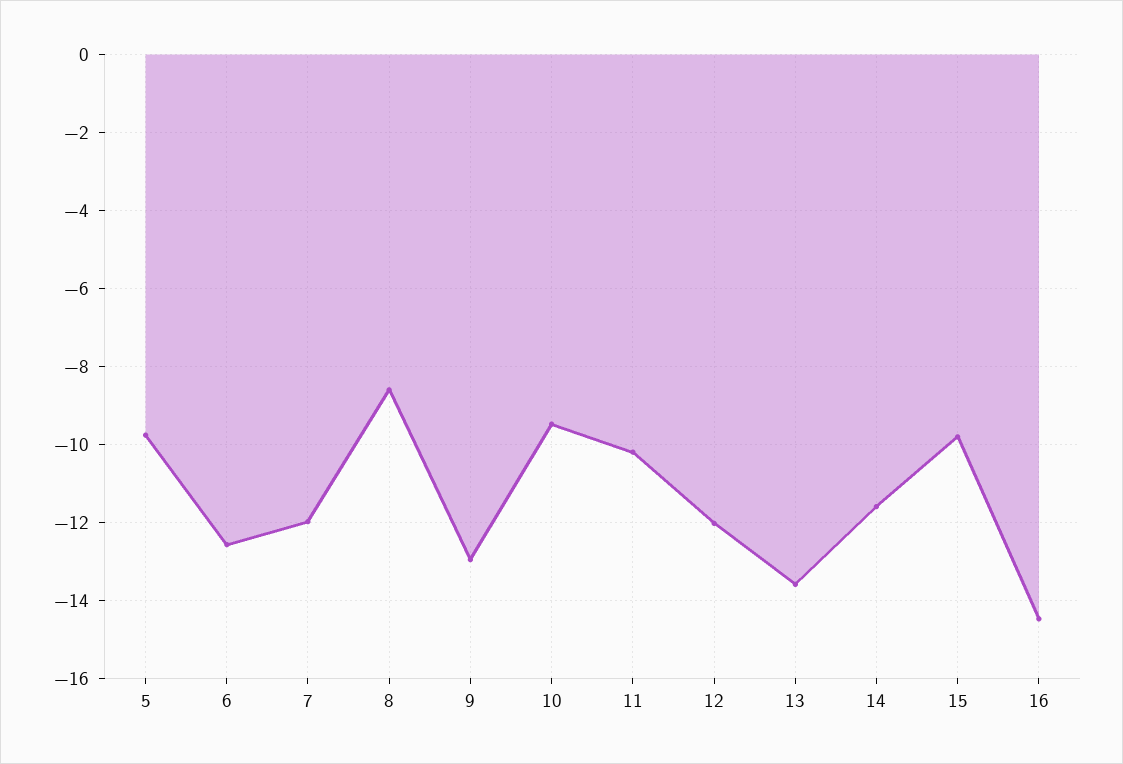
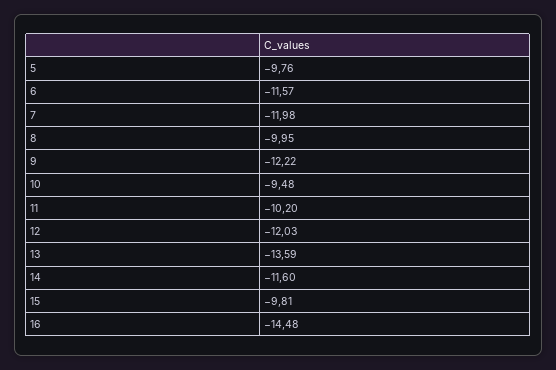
6: -12.6 -> -11.57
8: -8.6 -> -9.95
9: -13 -> -12.22

